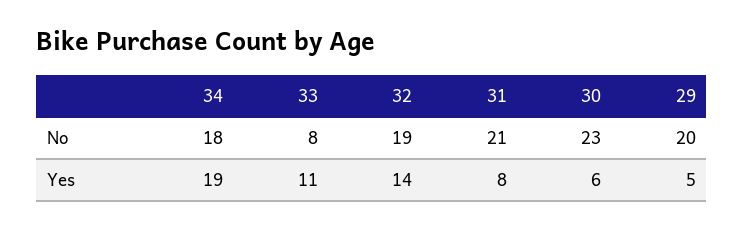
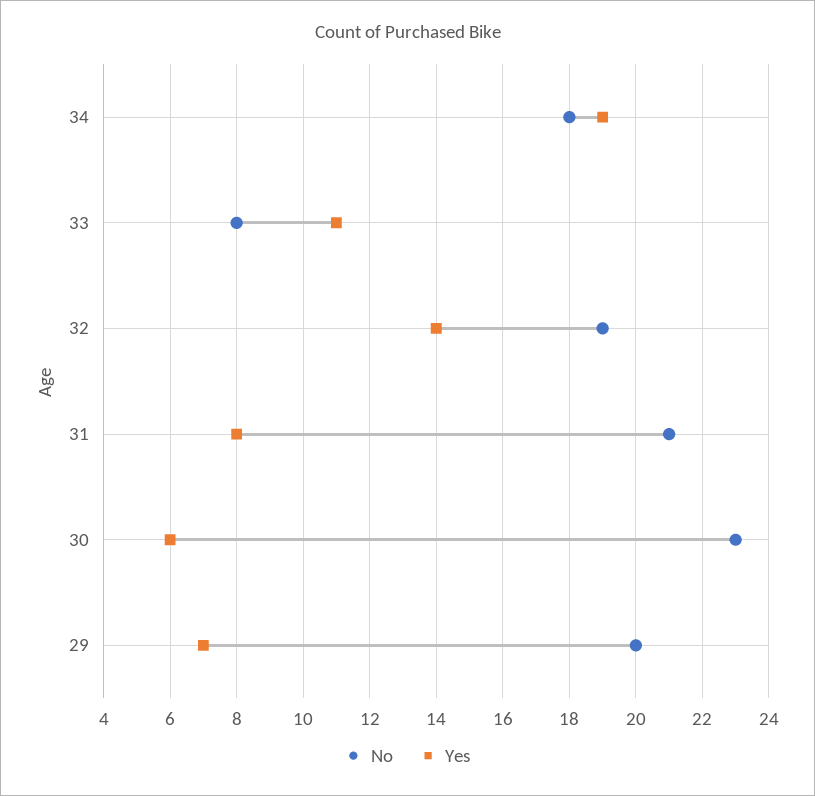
Yes, 29: 5 -> 7

